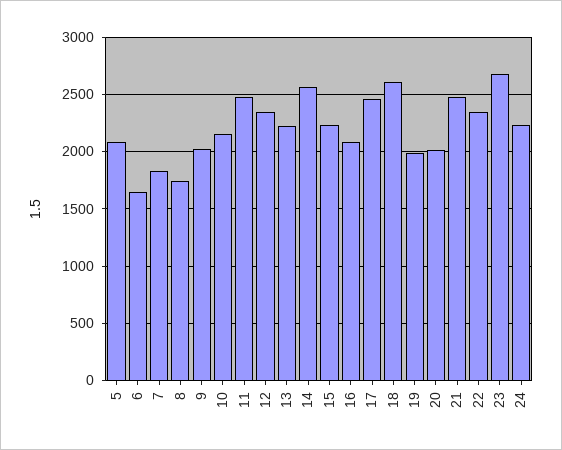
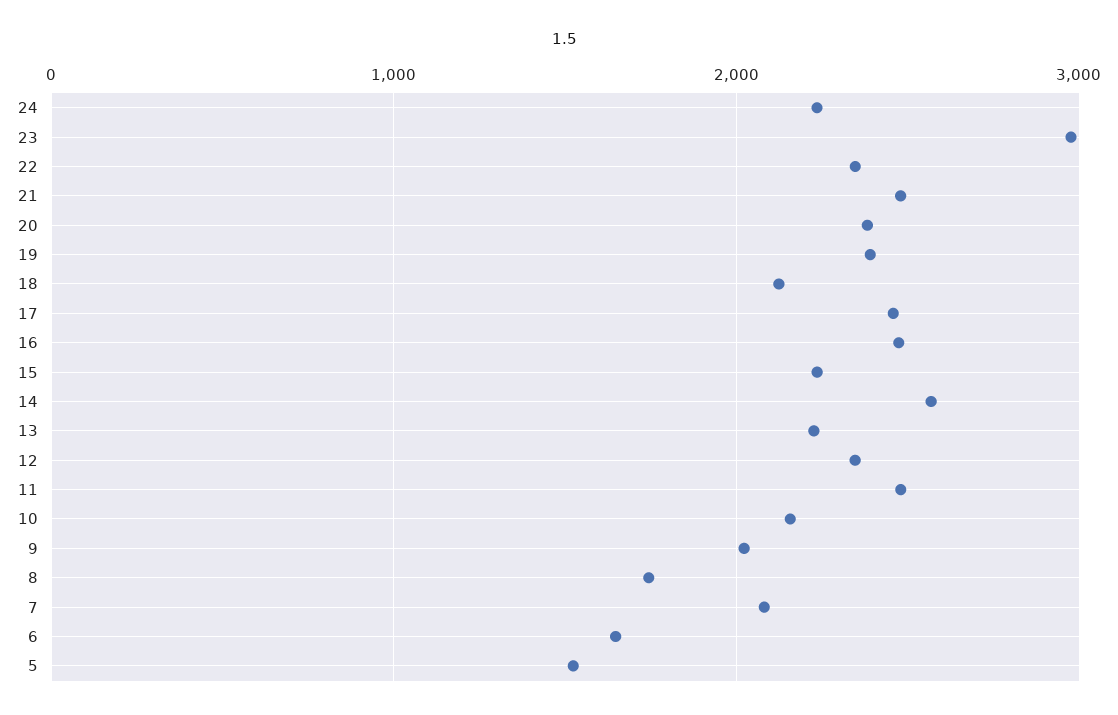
5: 2100 -> 1500
7: 1800 -> 2100
16: 2100 -> 2500
18: 2600 -> 2100
19: 2000 -> 2400
20: 2000 -> 2400
23: 2700 -> 3000

